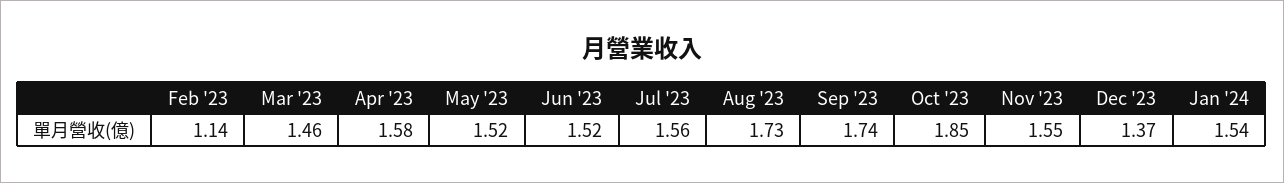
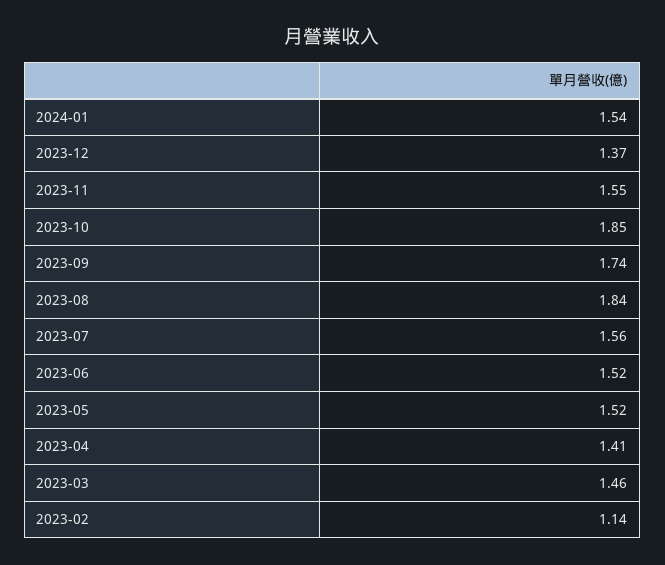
Apr '23: 1.58 -> 1.41
Aug '23: 1.73 -> 1.84

